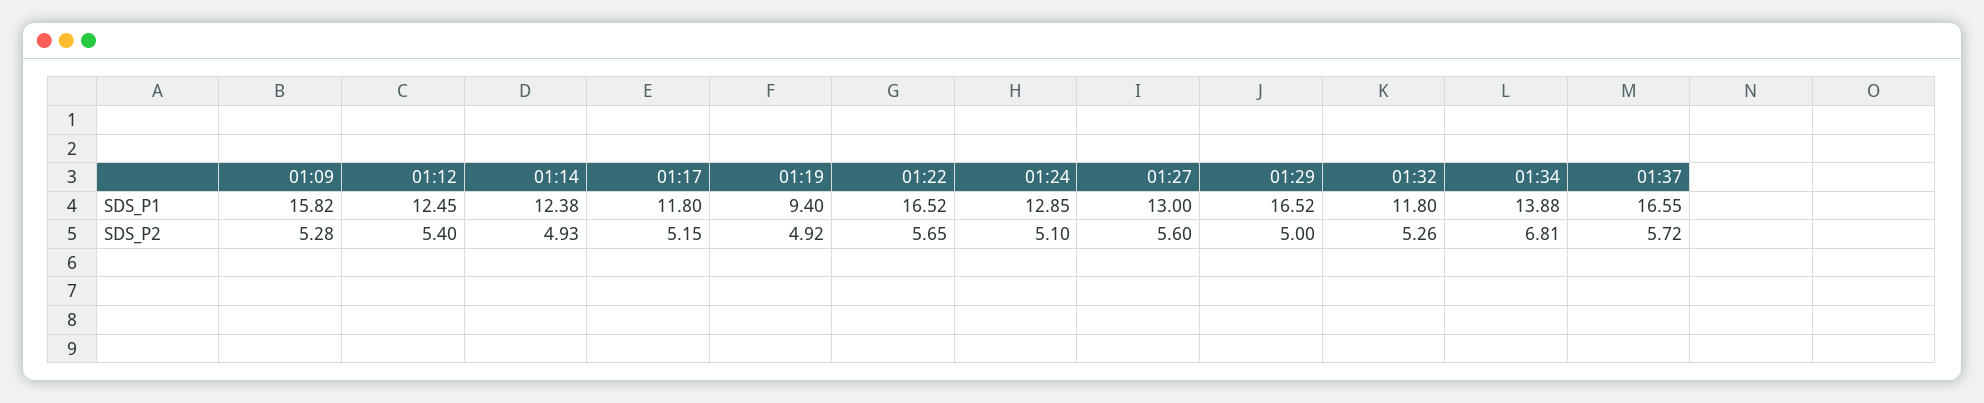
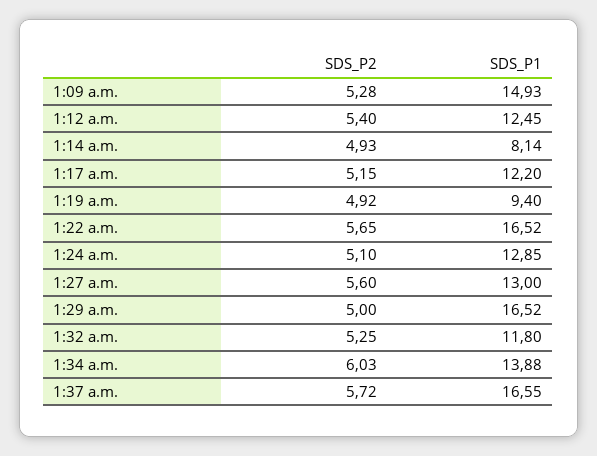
01:09, SDS_P1: 15.82 -> 14.93
01:14, SDS_P1: 12.38 -> 8.14
01:17, SDS_P1: 11.8 -> 12.2
01:32, SDS_P2: 5.26 -> 5.25
01:34, SDS_P2: 6.81 -> 6.03

